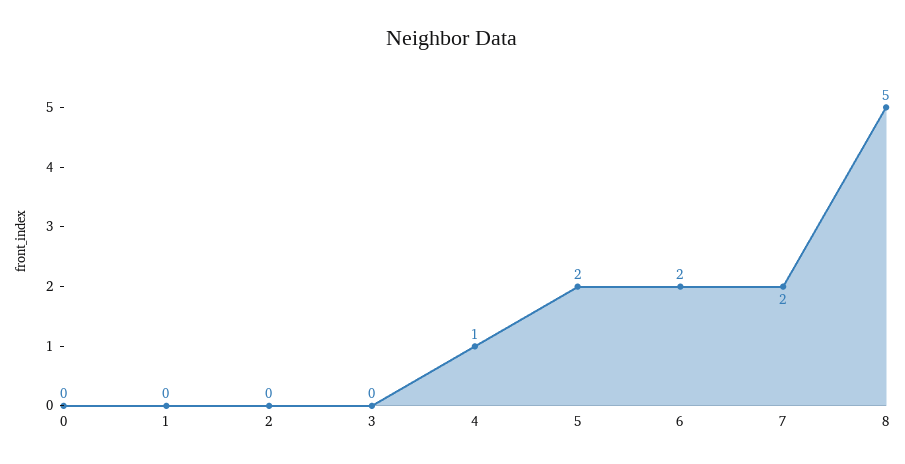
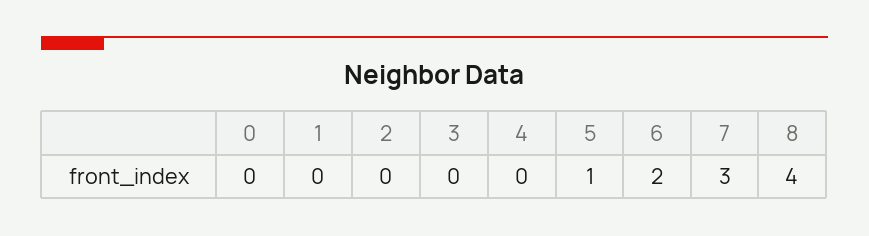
4: 1 -> 0
5: 2 -> 1
7: 2 -> 3
8: 5 -> 4

